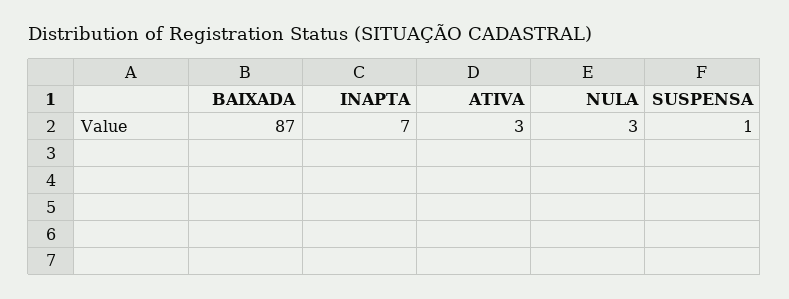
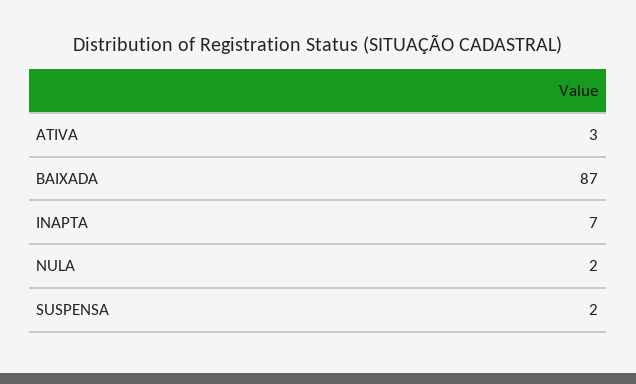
NULA: 3 -> 2
SUSPENSA: 1 -> 2

